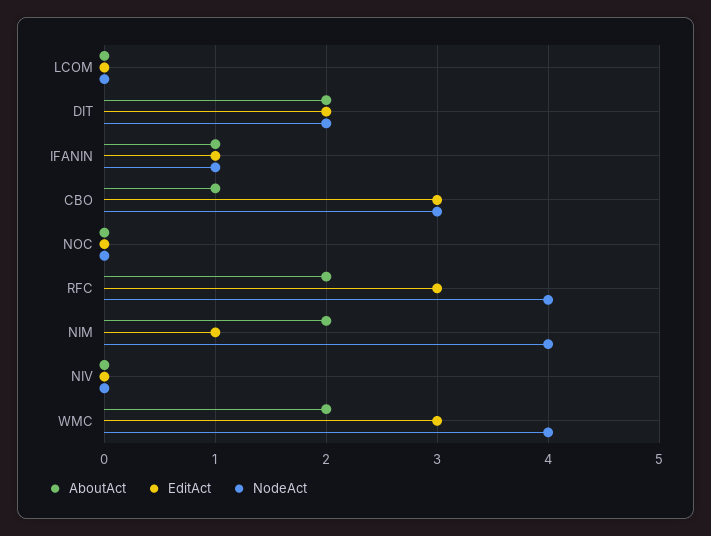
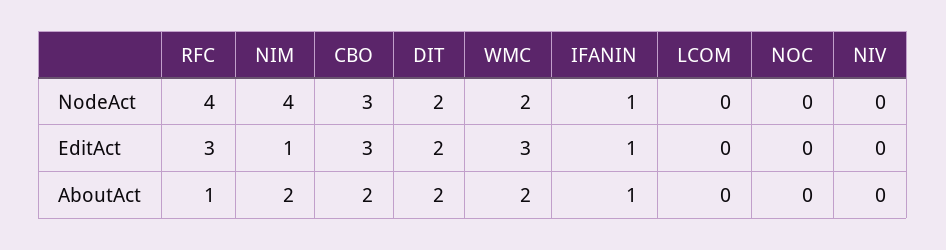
AboutAct, CBO: 1 -> 2
AboutAct, RFC: 2 -> 1
NodeAct, WMC: 4 -> 2

